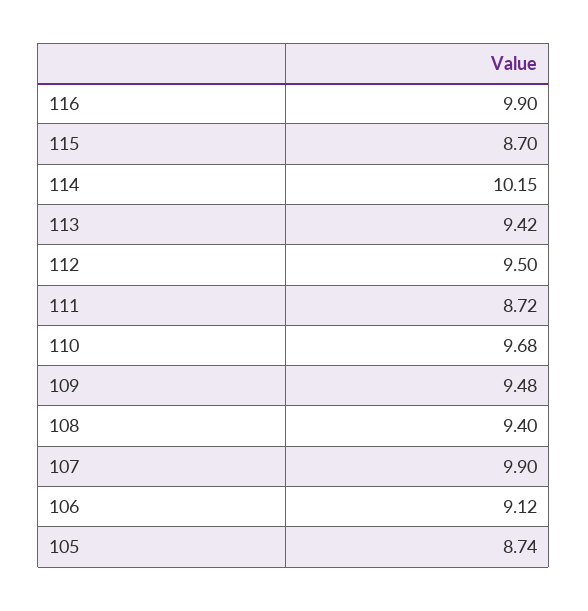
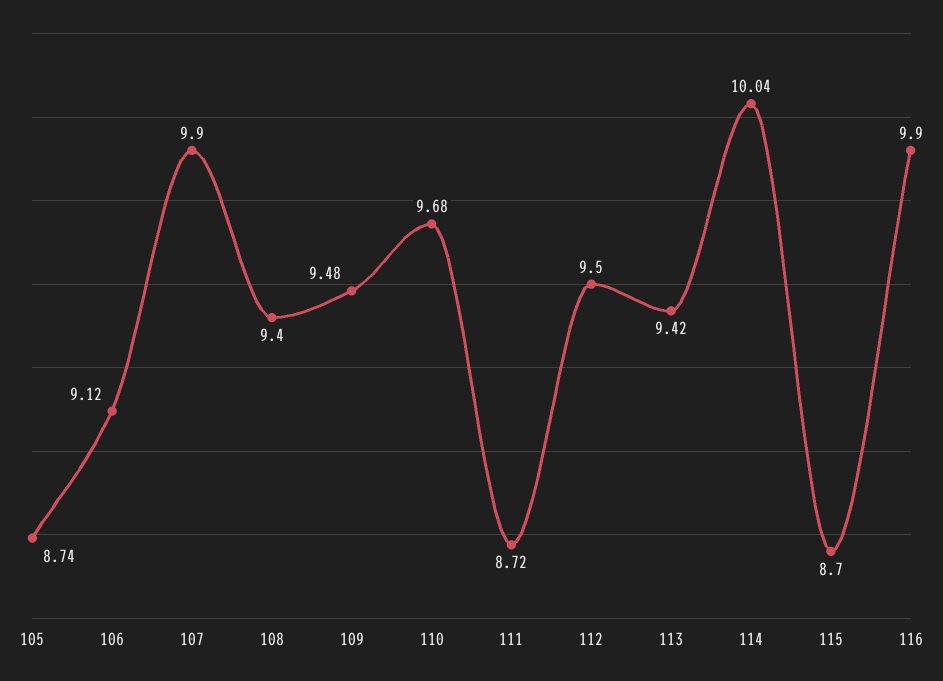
114: 10.15 -> 10.04

